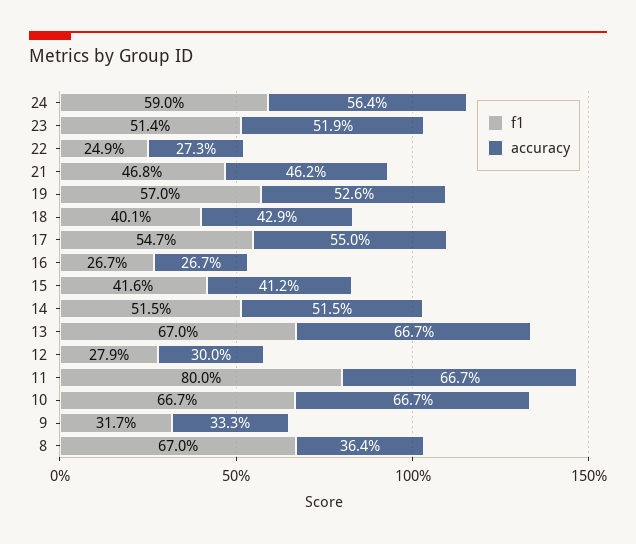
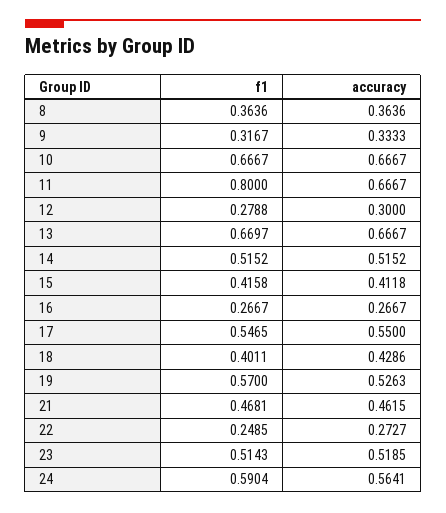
f1, 8: 0.67 -> 0.3636

